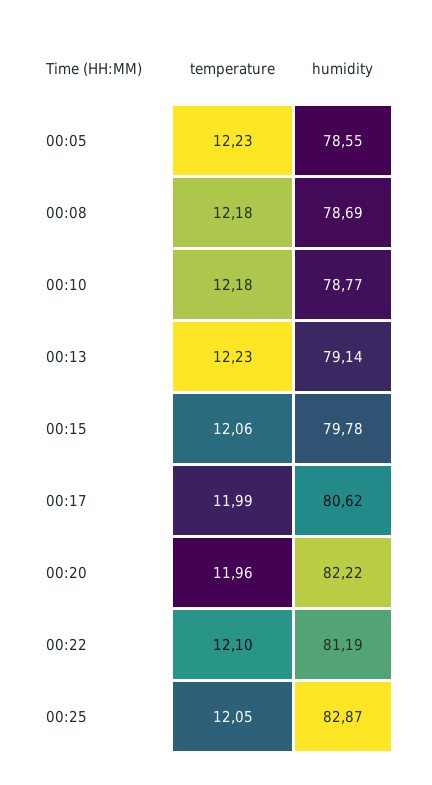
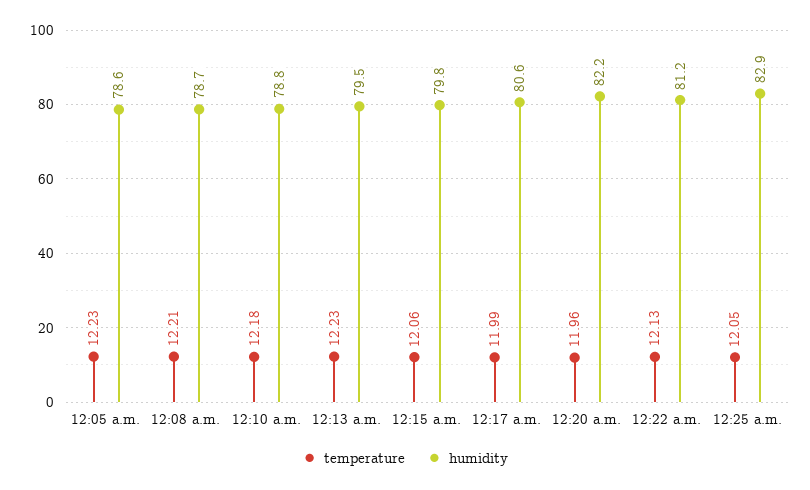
temperature, 00:08: 12.18 -> 12.21
humidity, 00:13: 79.14 -> 79.5
temperature, 00:22: 12.1 -> 12.13

